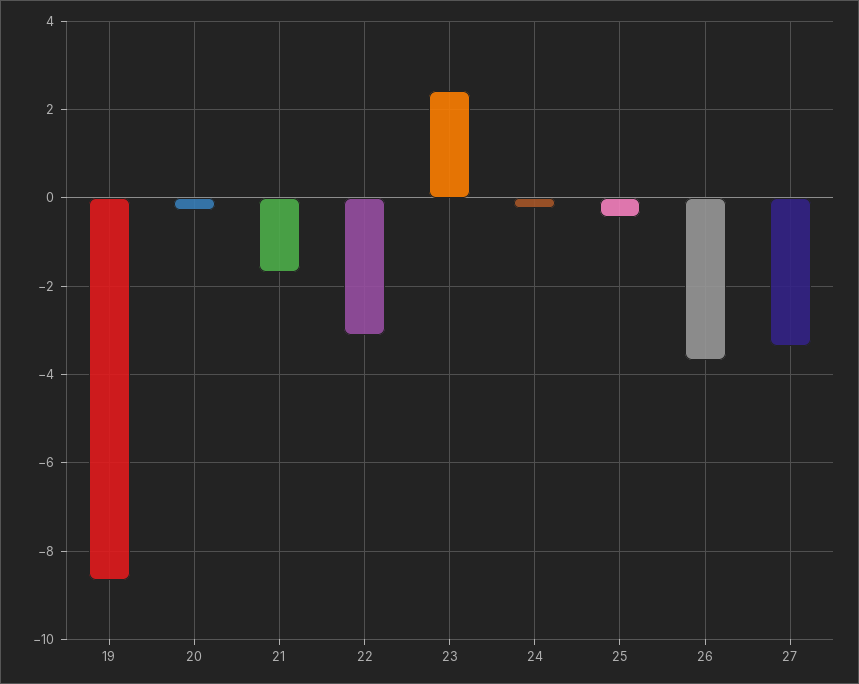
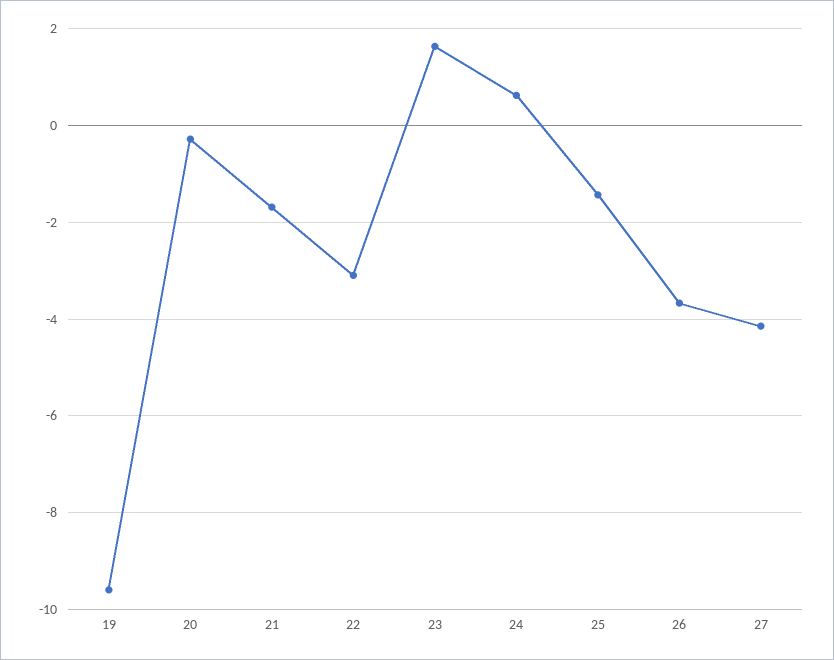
19: -8.6 -> -9.6
23: 2.4 -> 1.6
24: -0.2 -> 0.6
25: -0.4 -> -1.4
27: -3.4 -> -4.2

